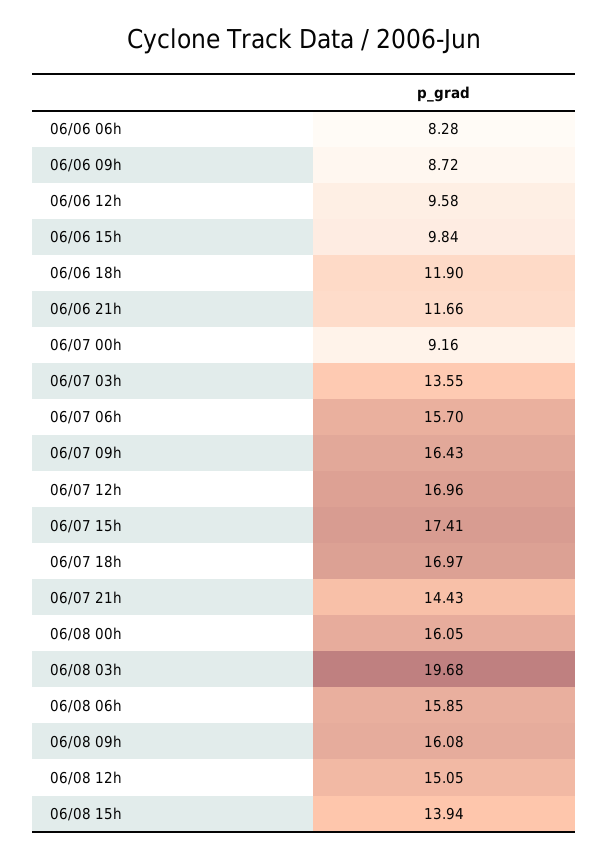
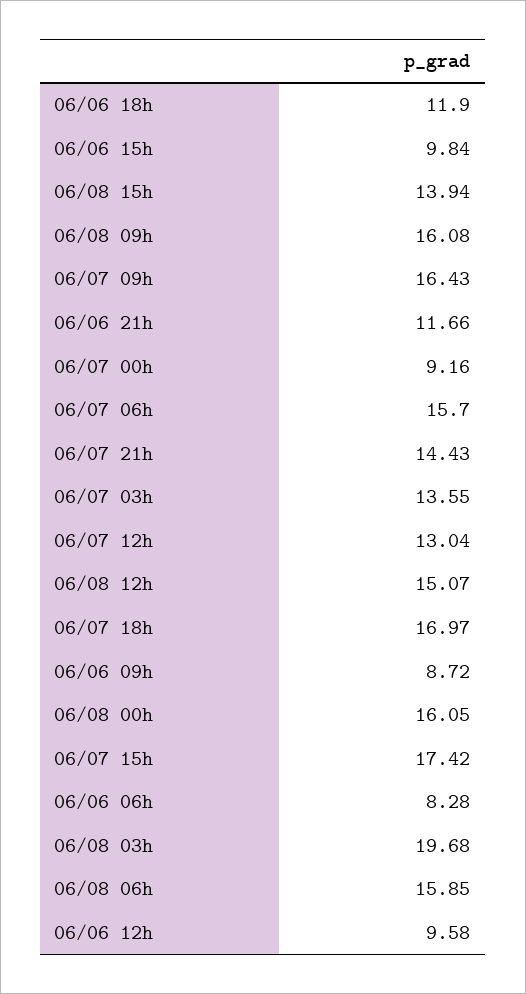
06/07 12h: 16.96 -> 13.04
06/07 15h: 17.41 -> 17.42
06/08 12h: 15.05 -> 15.07

